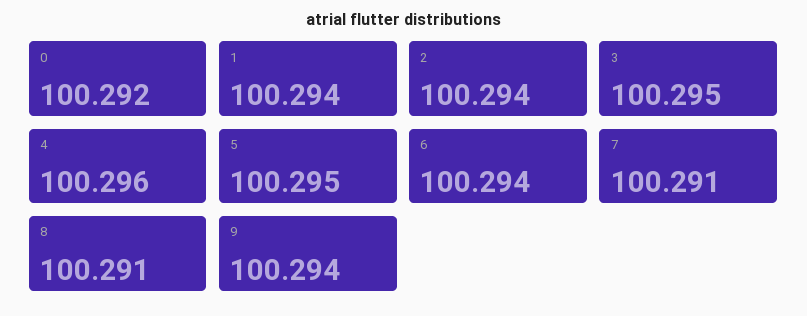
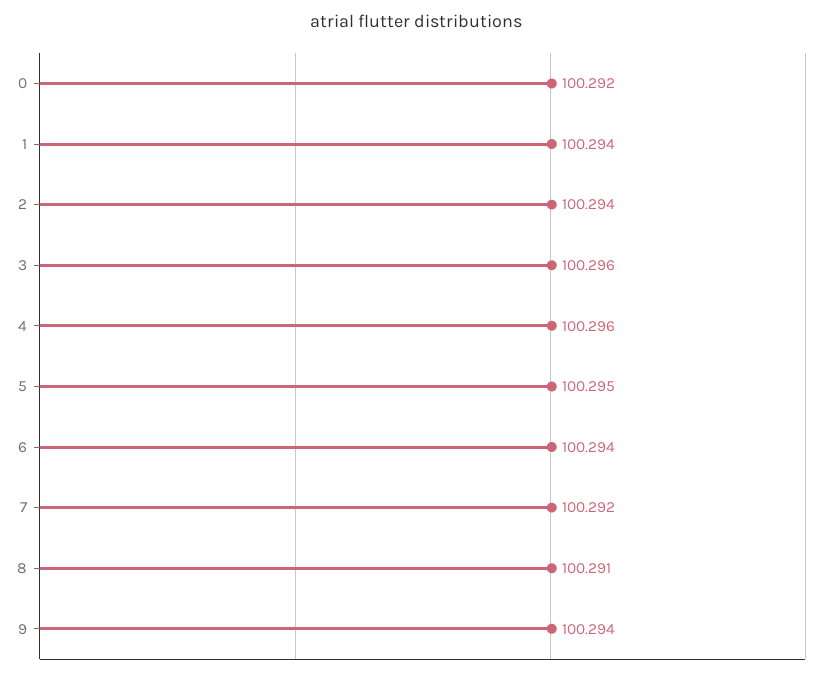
3: 100.295 -> 100.296
7: 100.291 -> 100.292

